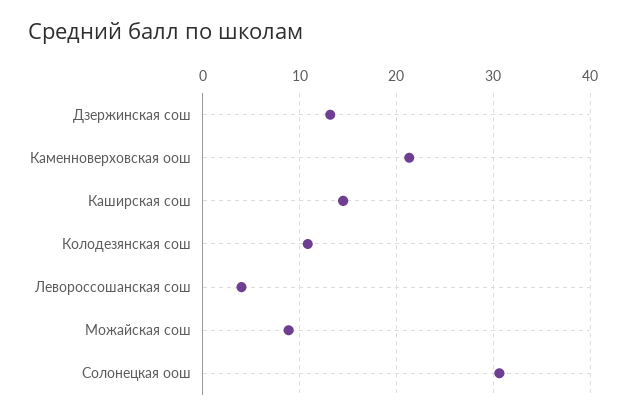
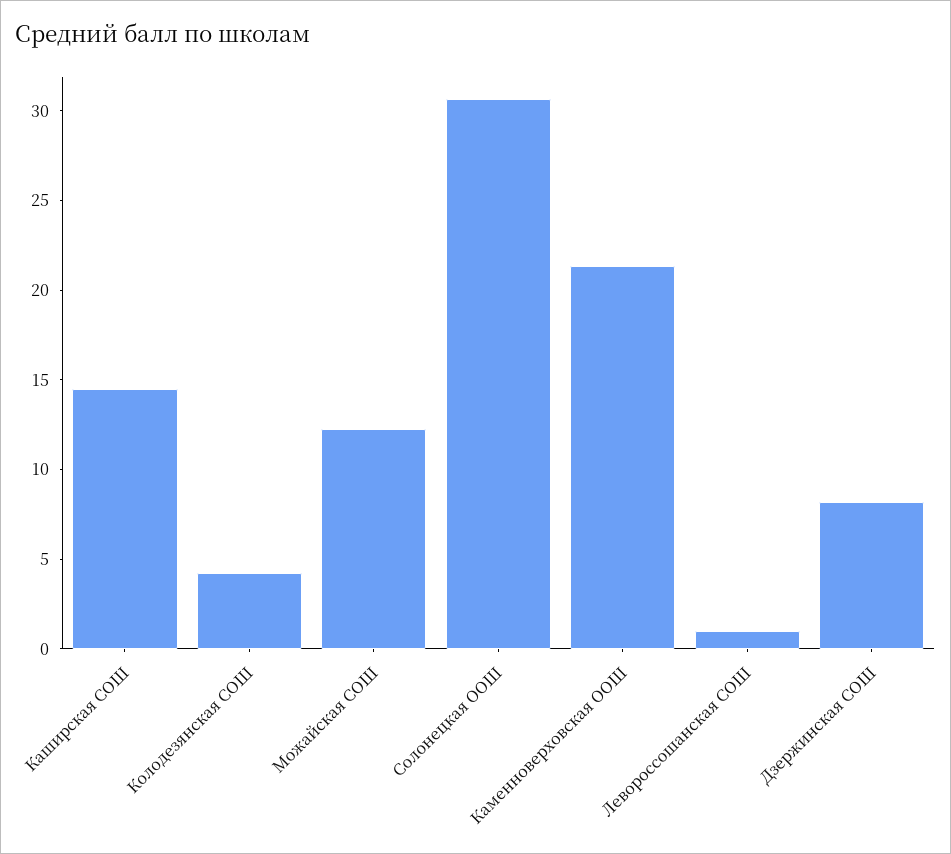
Дзержинская сош: 13 -> 8
Колодезянская сош: 11 -> 4
Левороссошанская сош: 4 -> 1
Можайская сош: 9 -> 12

